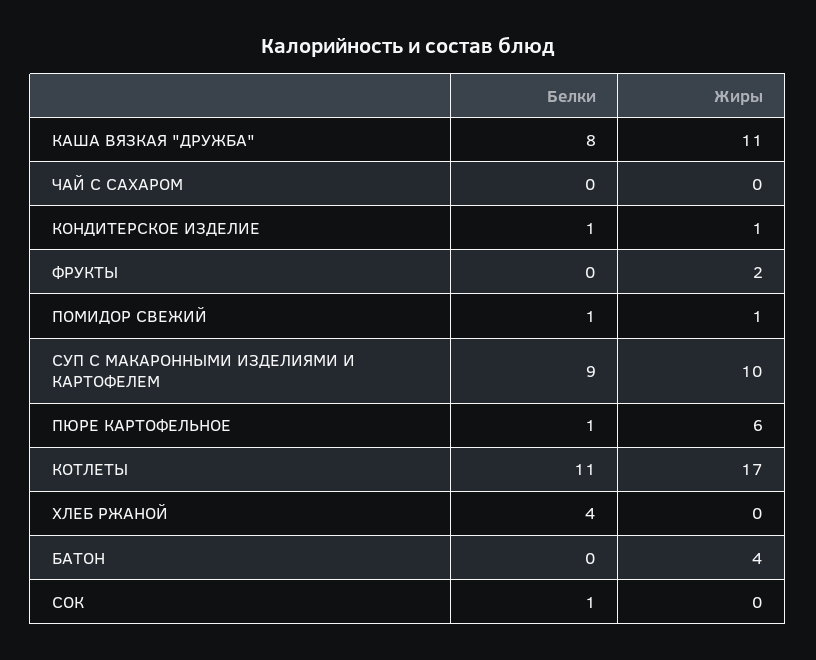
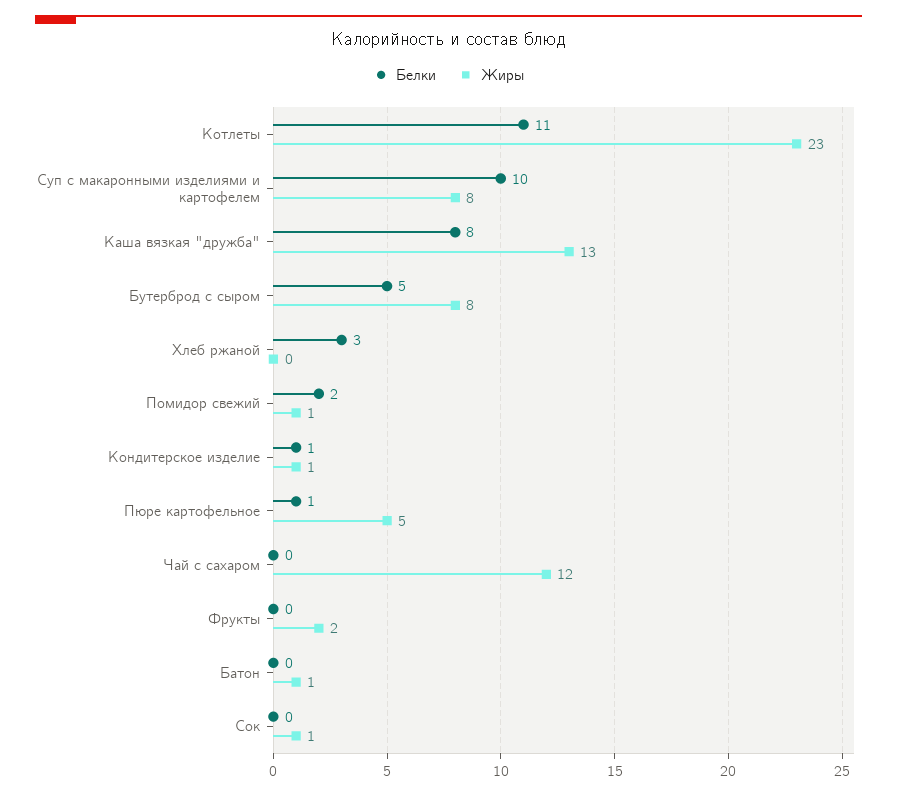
Жиры, КАША ВЯЗКАЯ "ДРУЖБА": 11 -> 13
Жиры, ЧАЙ С САХАРОМ: 0 -> 12
Белки, ПОМИДОР СВЕЖИЙ: 1 -> 2
Белки, СУП С МАКАРОННЫМИ ИЗДЕЛИЯМИ И КАРТОФЕЛЕМ: 9 -> 10
Жиры, СУП С МАКАРОННЫМИ ИЗДЕЛИЯМИ И КАРТОФЕЛЕМ: 10 -> 8
Жиры, ПЮРЕ КАРТОФЕЛЬНОЕ: 6 -> 5
Жиры, КОТЛЕТЫ: 17 -> 23
Белки, ХЛЕБ РЖАНОЙ: 4 -> 3
Жиры, БАТОН: 4 -> 1
Белки, СОК: 1 -> 0
Жиры, СОК: 0 -> 1
Белки, Бутерброд с сыром: none -> 5
Жиры, Бутерброд с сыром: none -> 8

